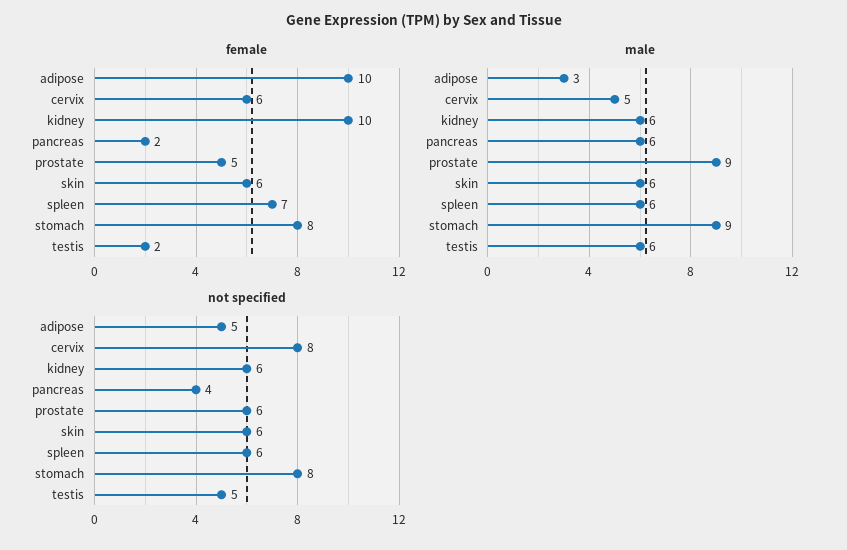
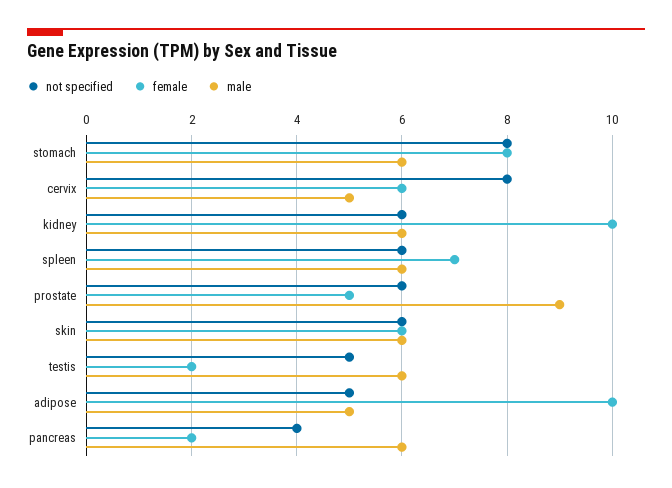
male, adipose: 3 -> 5
male, stomach: 9 -> 6

